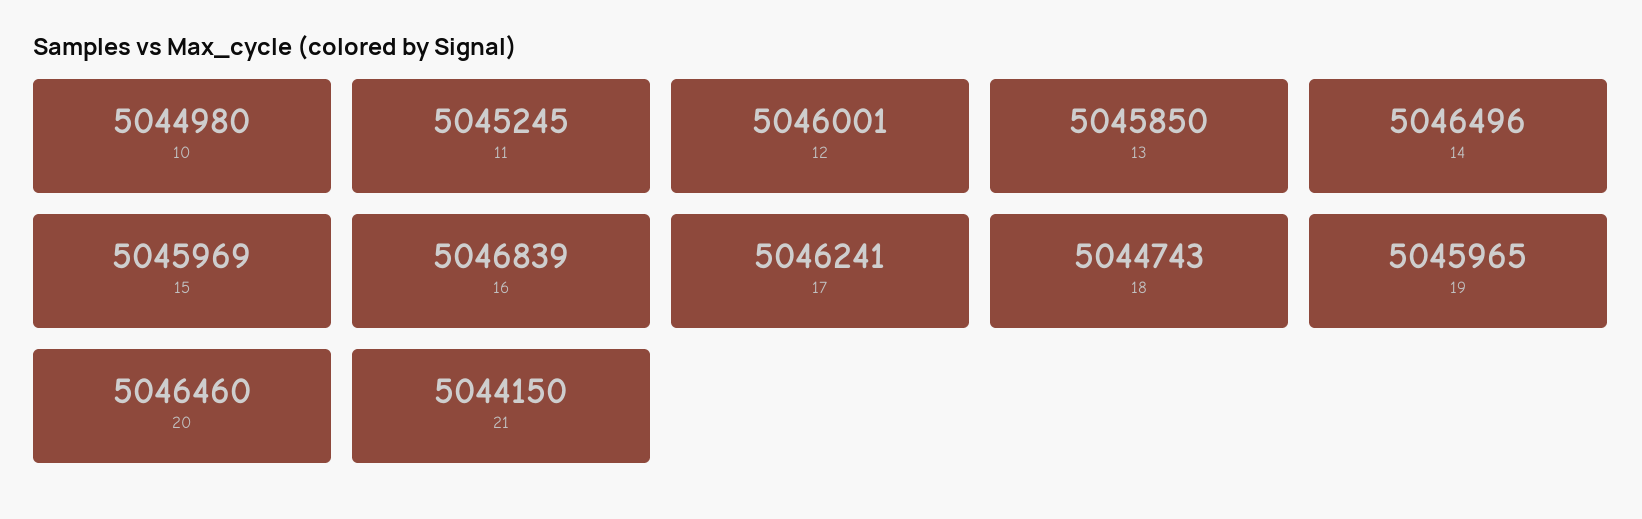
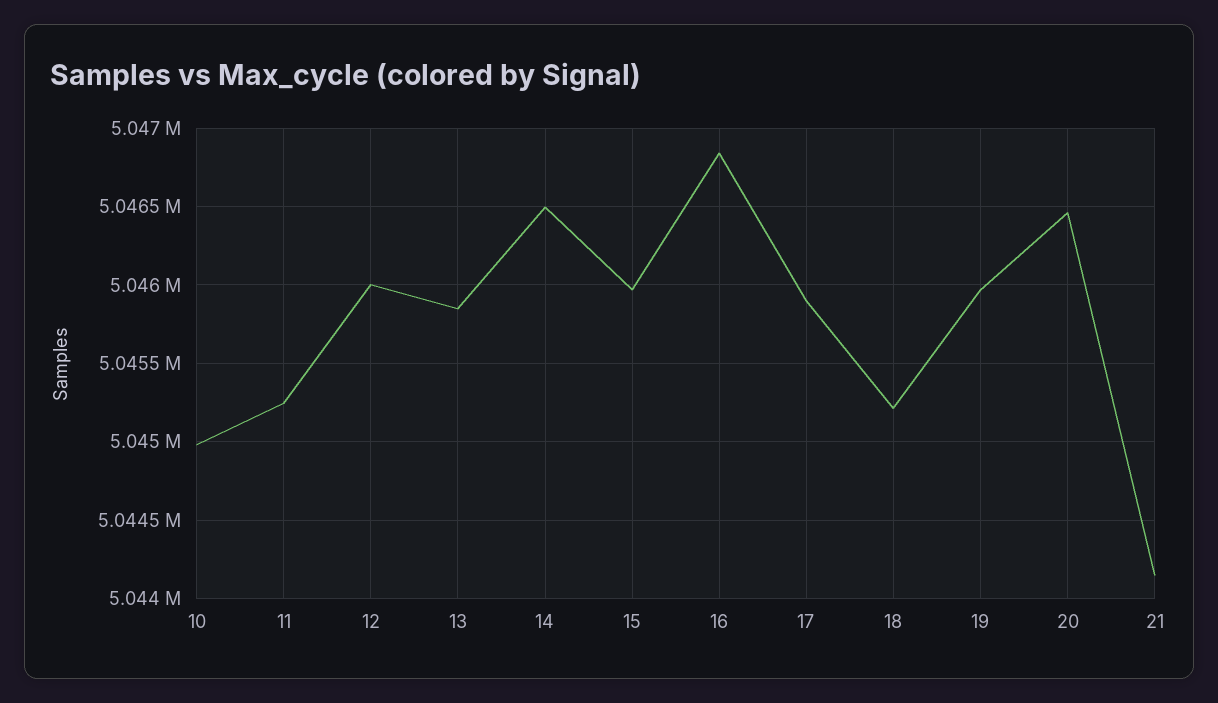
17: 5046241 -> 5045900
18: 5044743 -> 5045200

